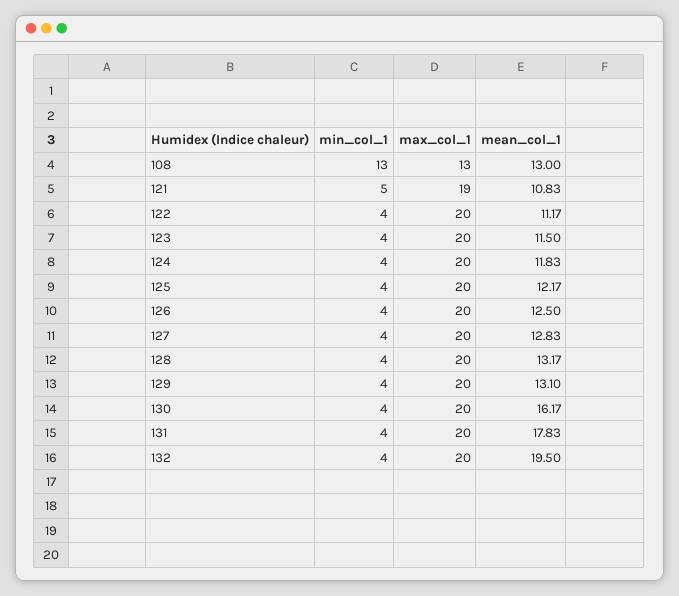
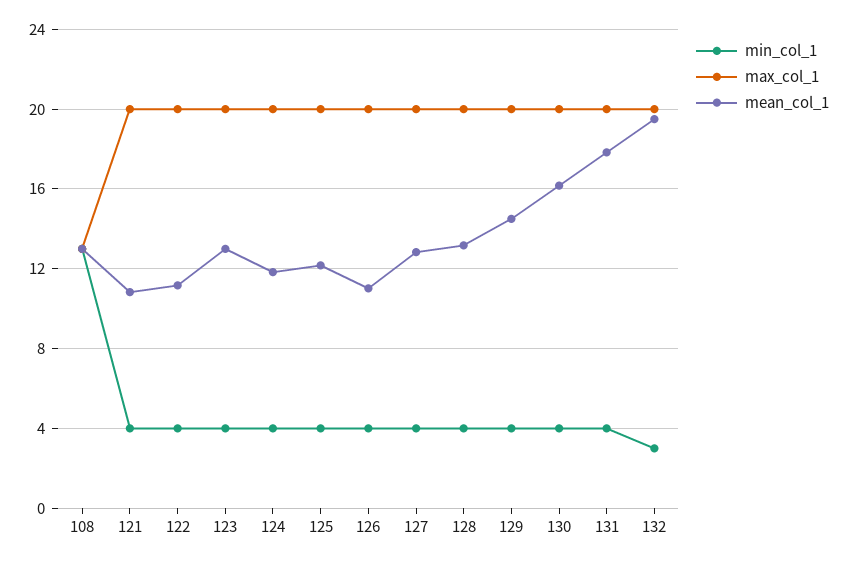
min_col_1, 121: 5 -> 4
max_col_1, 121: 19 -> 20
mean_col_1, 123: 11.5 -> 13
mean_col_1, 126: 12.5 -> 11
mean_col_1, 129: 13.1 -> 14.5
min_col_1, 132: 4 -> 3

